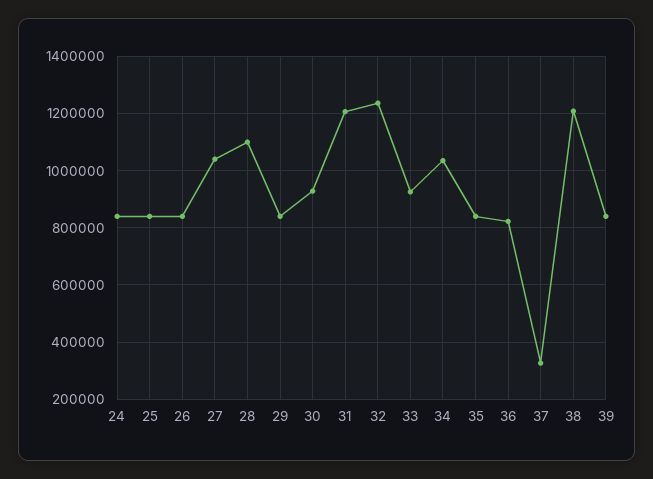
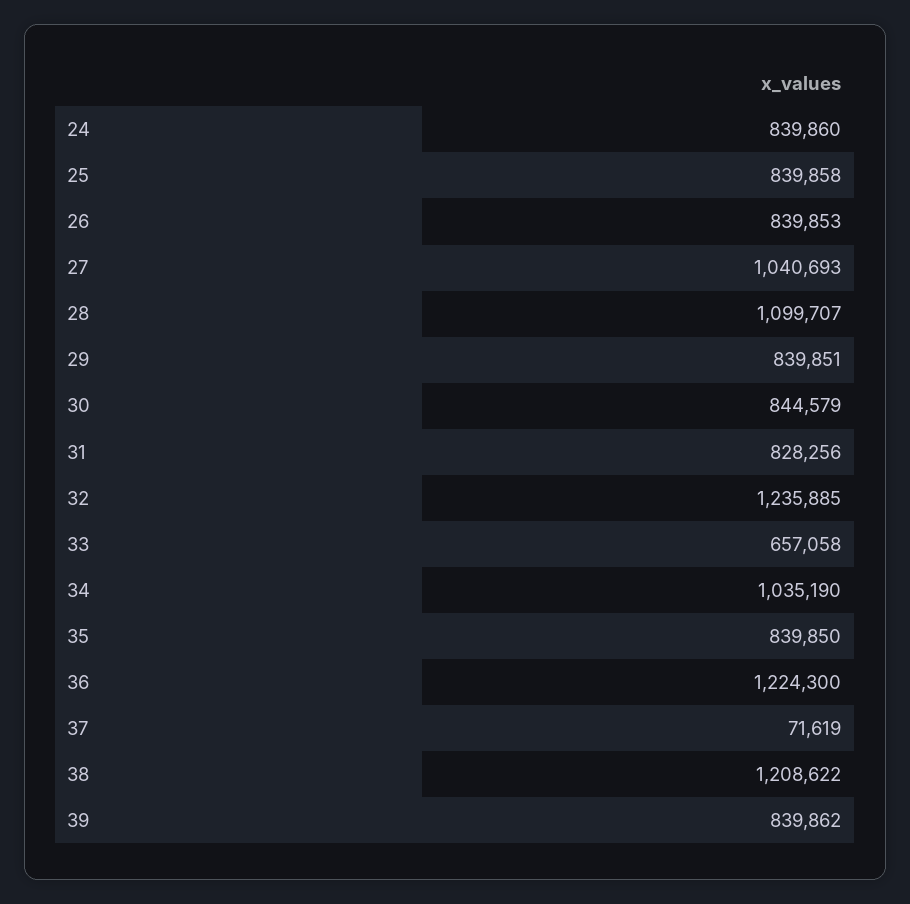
30: 925000 -> 844579
31: 1200000 -> 828256
33: 925000 -> 657058
36: 825000 -> 1224300
37: 325000 -> 71619

